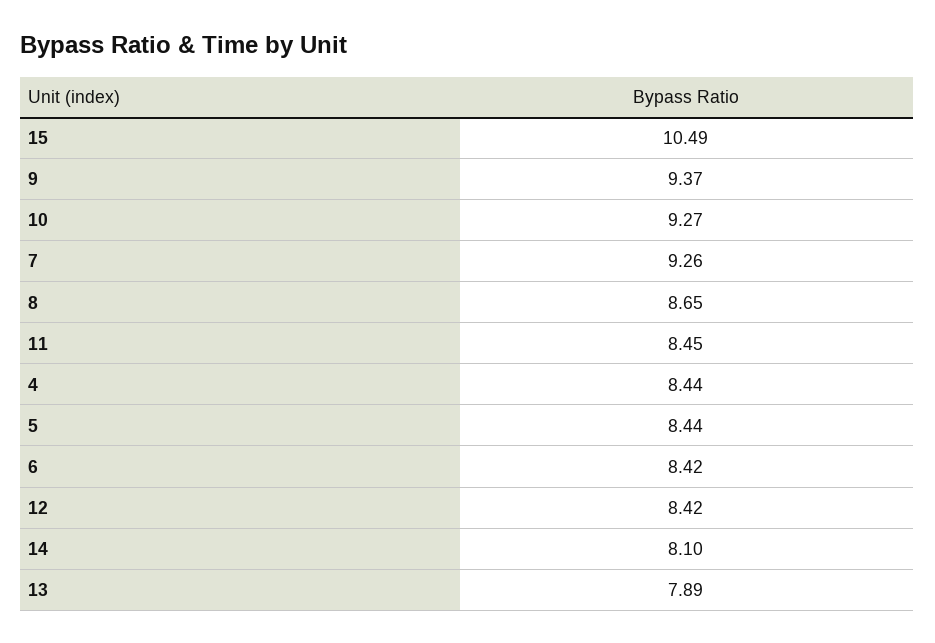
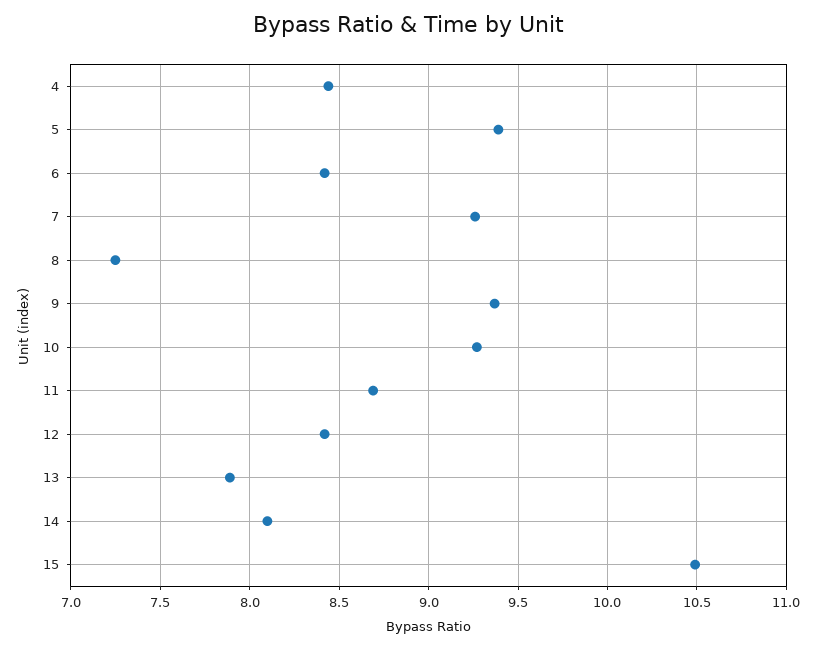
8: 8.65 -> 7.25
11: 8.45 -> 8.7
5: 8.44 -> 9.4

